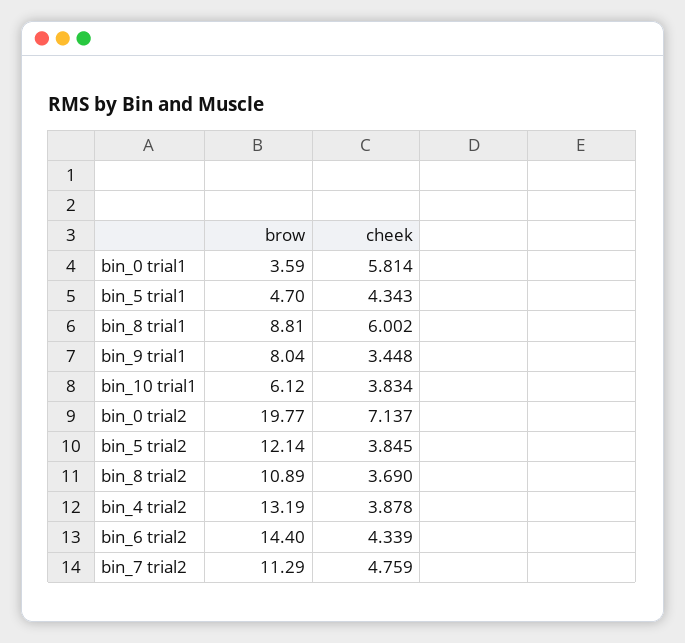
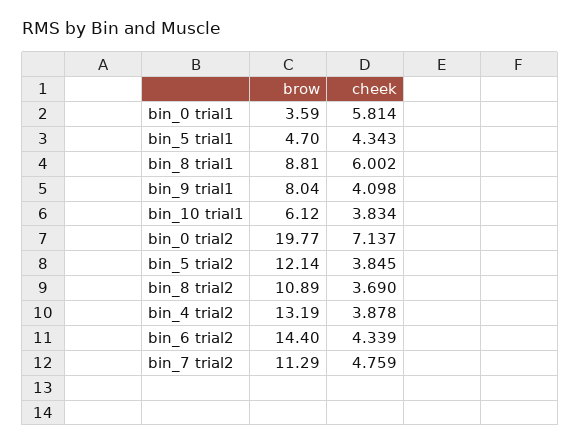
cheek, bin_9 trial1: 3.448 -> 4.098

